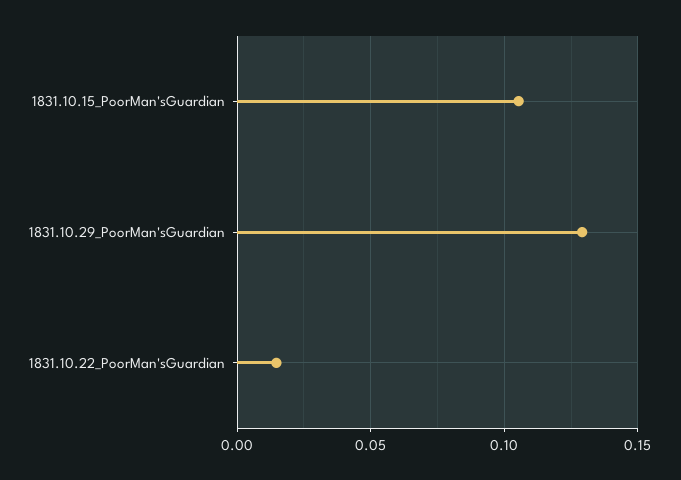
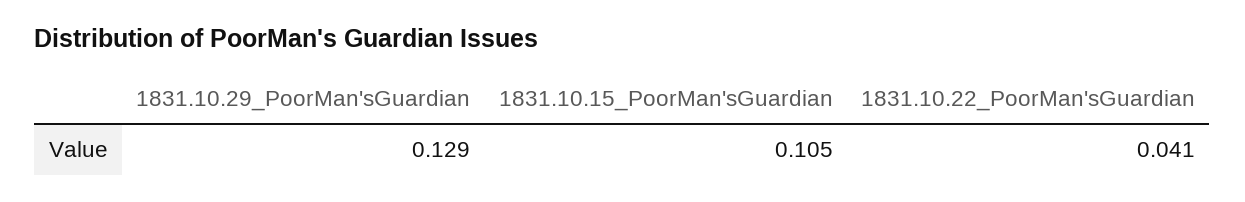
1831.10.22_PoorMan'sGuardian: 0.015 -> 0.041

